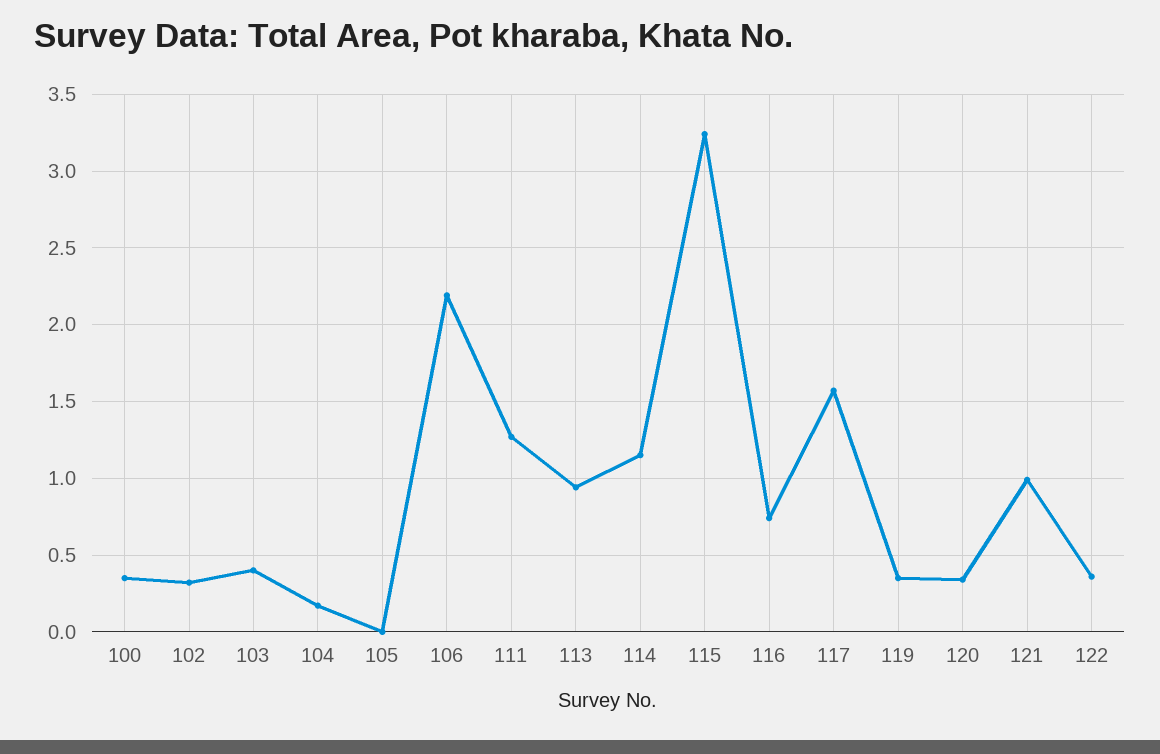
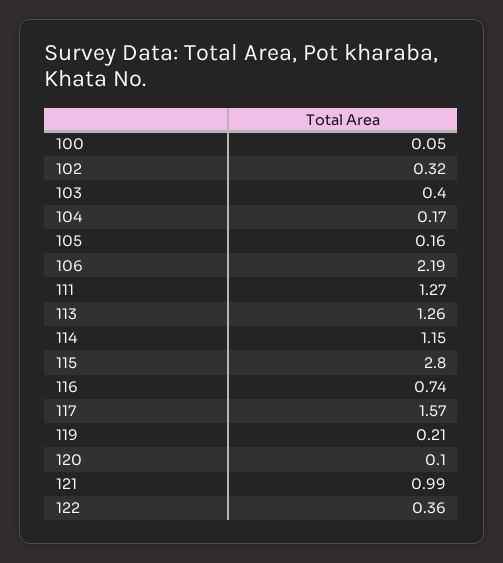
100: 0.35 -> 0.05
105: 0 -> 0.16
113: 0.95 -> 1.26
115: 3.25 -> 2.8
119: 0.35 -> 0.21
120: 0.35 -> 0.1

